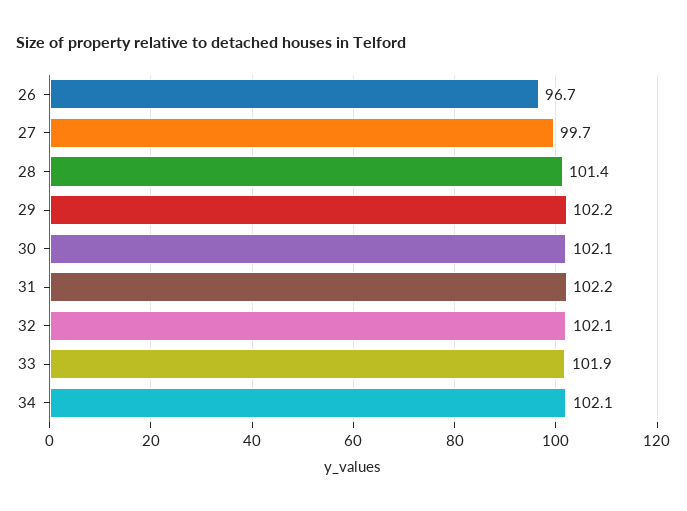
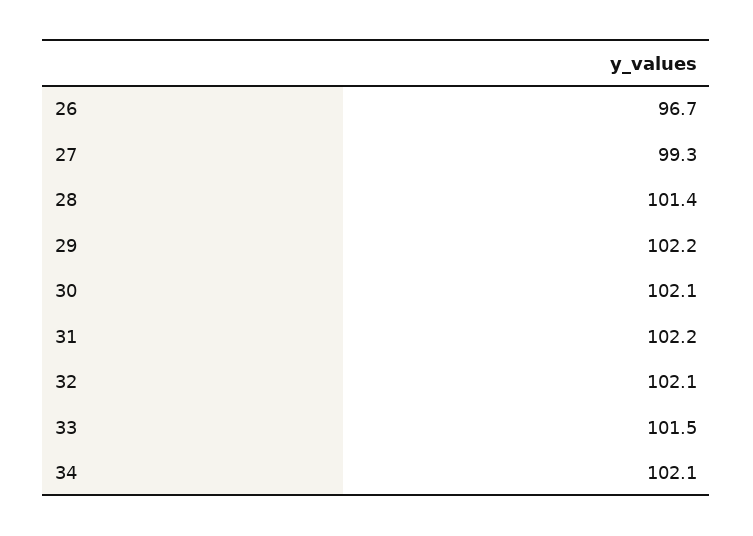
27: 99.7 -> 99.3
33: 101.9 -> 101.5

